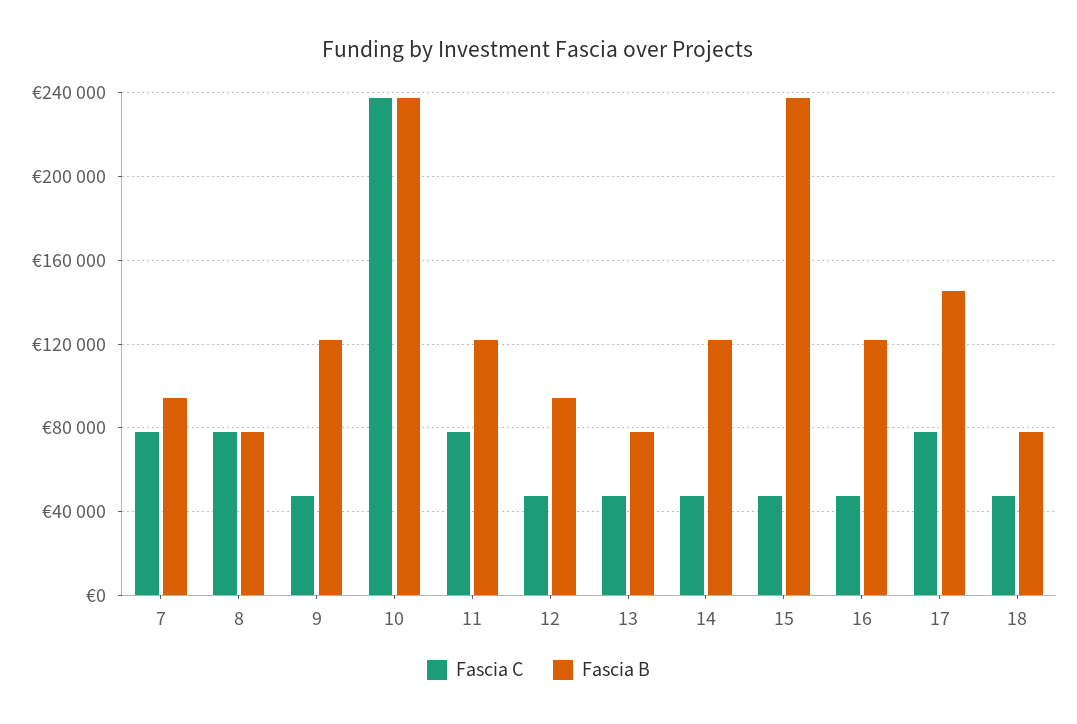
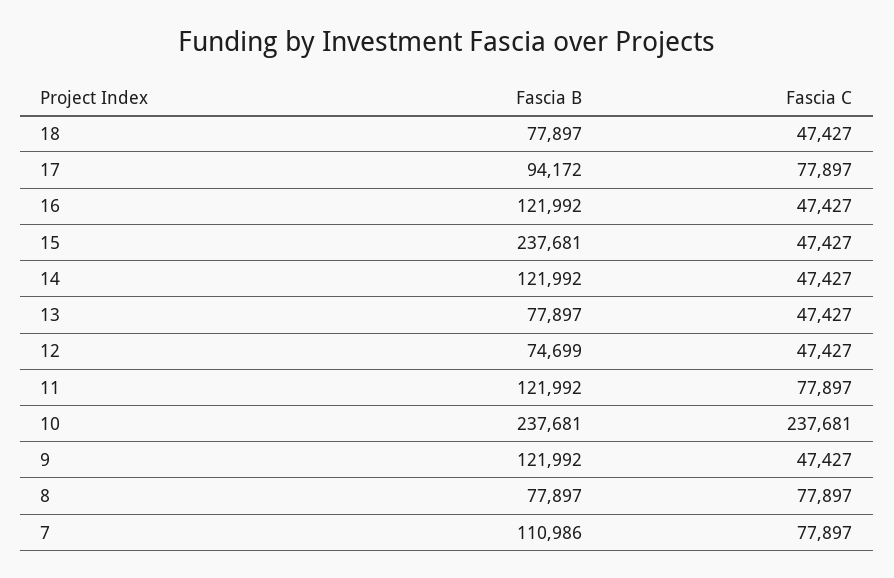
Fascia B, 7: 95000 -> 110986
Fascia B, 12: 95000 -> 74699
Fascia B, 17: 145000 -> 94172

